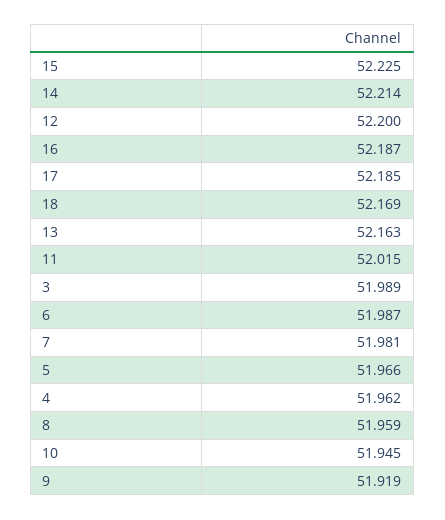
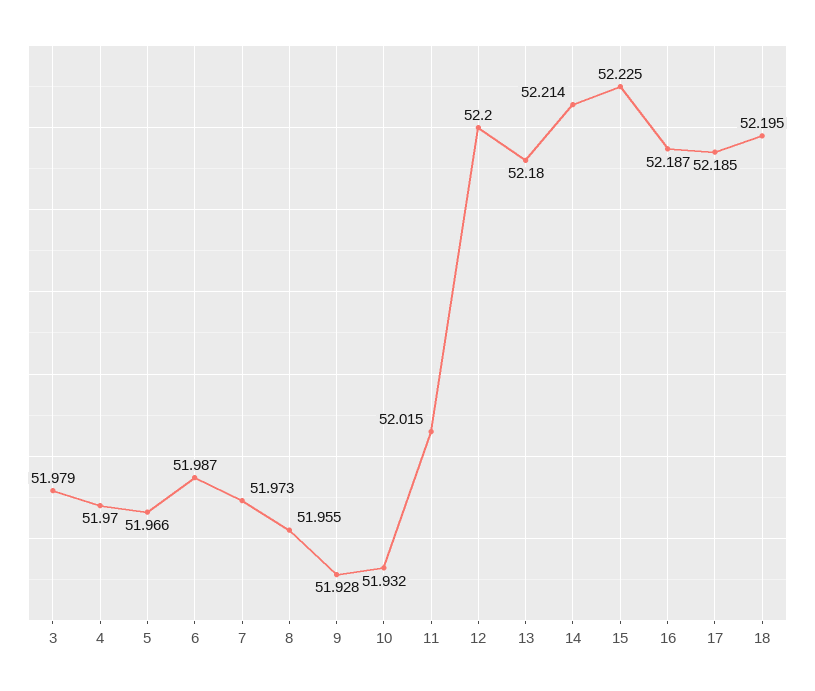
18: 52.169 -> 52.195
13: 52.163 -> 52.18
3: 51.989 -> 51.979
7: 51.981 -> 51.973
4: 51.962 -> 51.97
8: 51.959 -> 51.955
10: 51.945 -> 51.932
9: 51.919 -> 51.928

